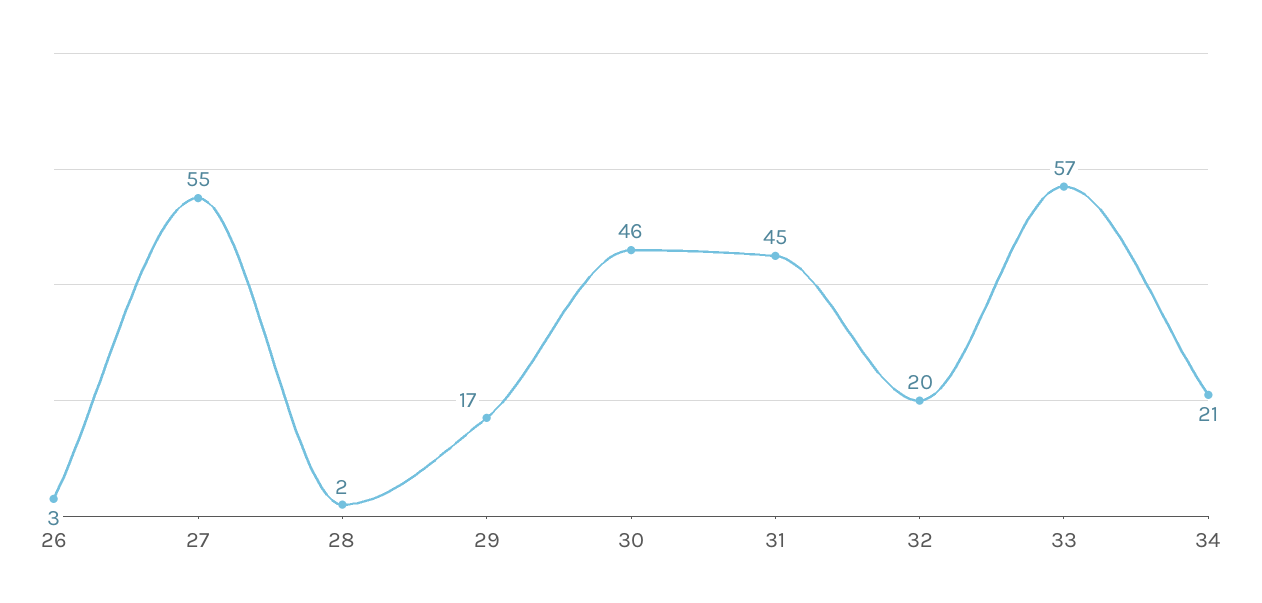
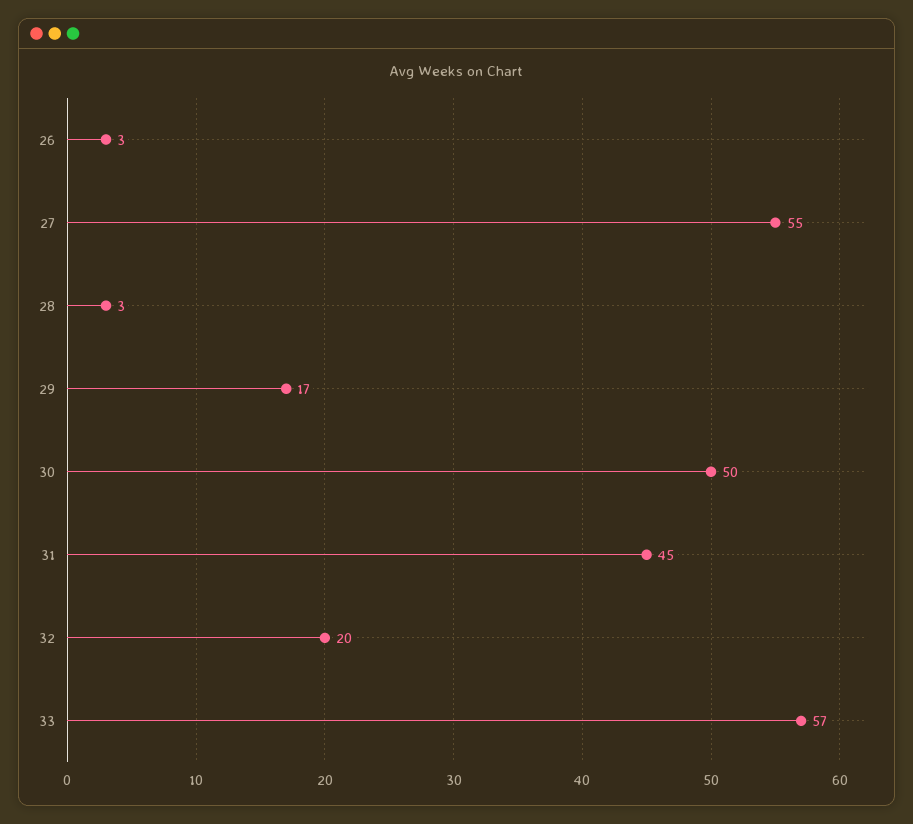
28: 2 -> 3
30: 46 -> 50
34: 21 -> none

